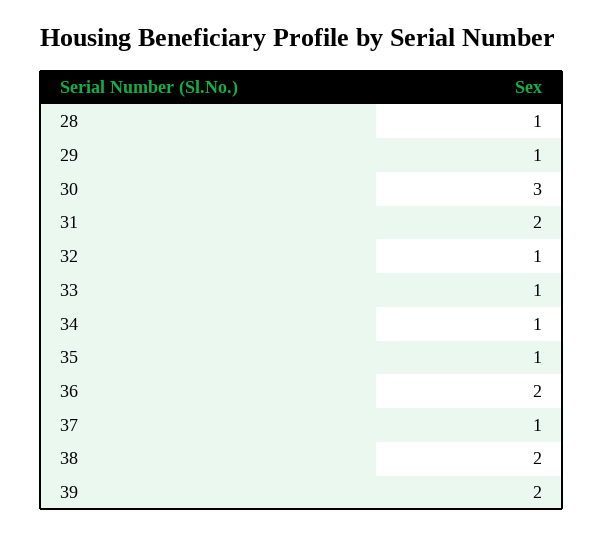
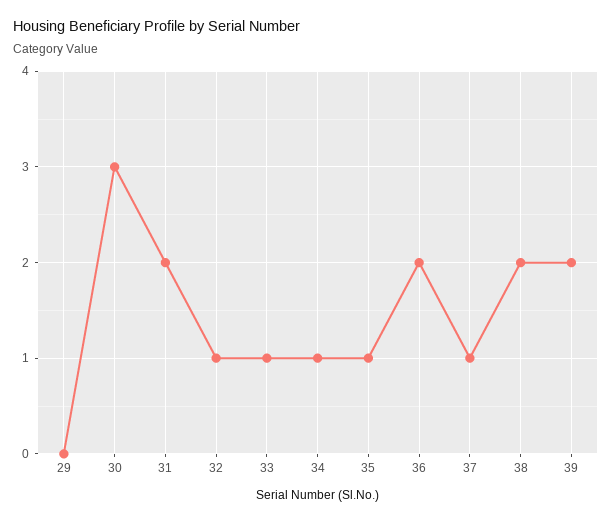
28: 1 -> none
29: 1 -> 0

